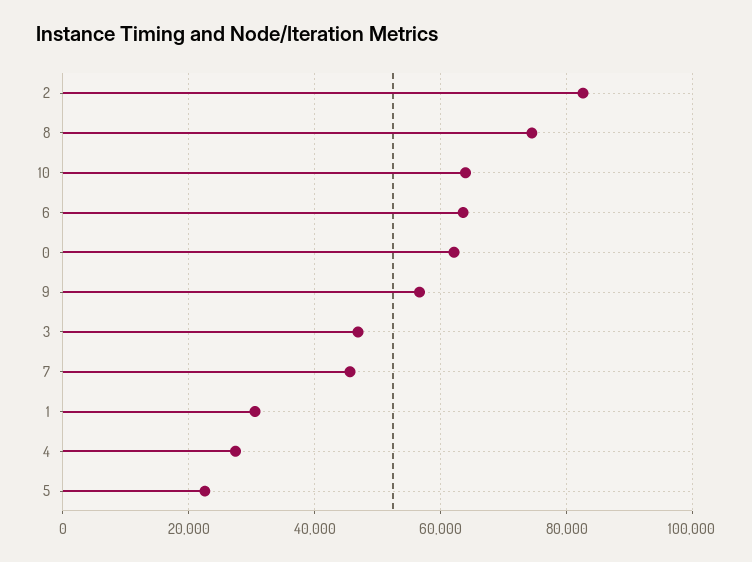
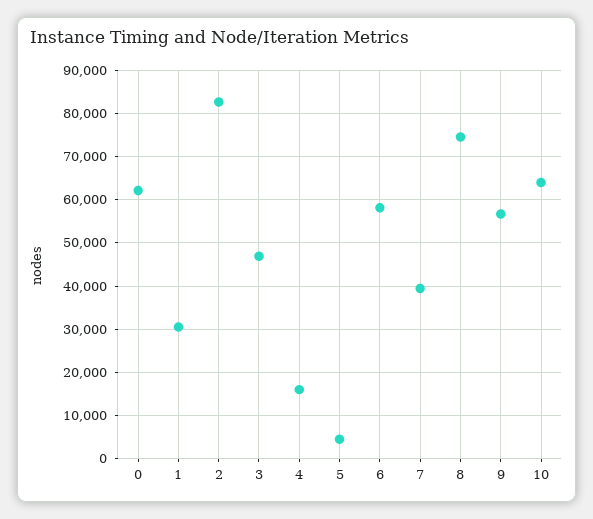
6: 64000 -> 58000
7: 46000 -> 40000
4: 28000 -> 16000
5: 22000 -> 4000

